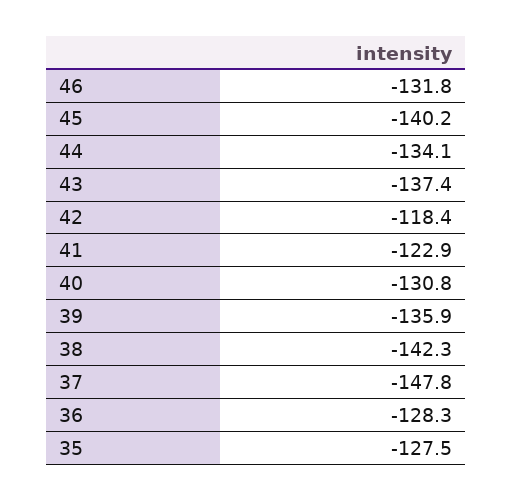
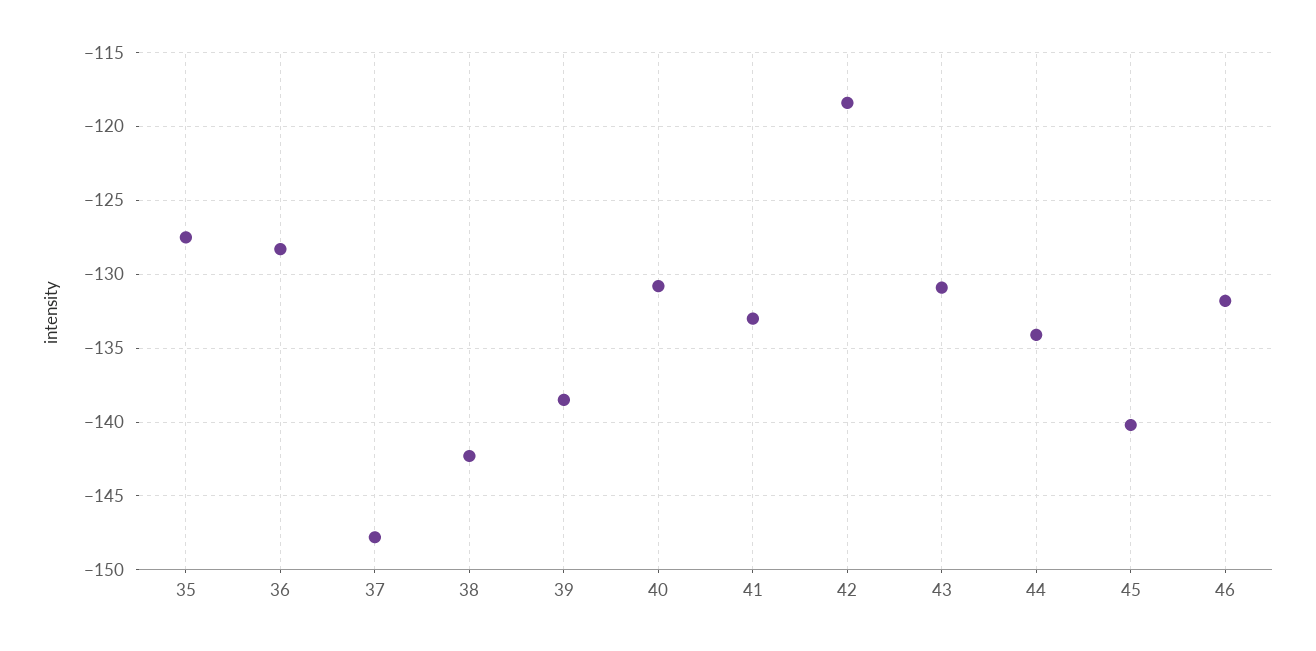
43: -137.4 -> -131
41: -122.9 -> -133
39: -135.9 -> -138.5

